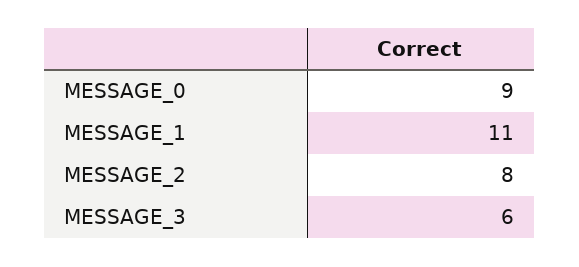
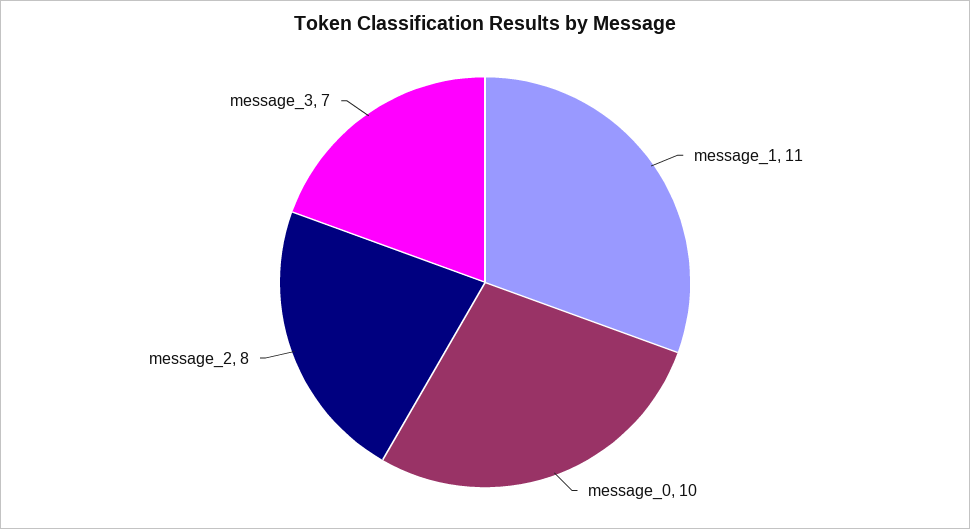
MESSAGE_0: 9 -> 10
MESSAGE_3: 6 -> 7

